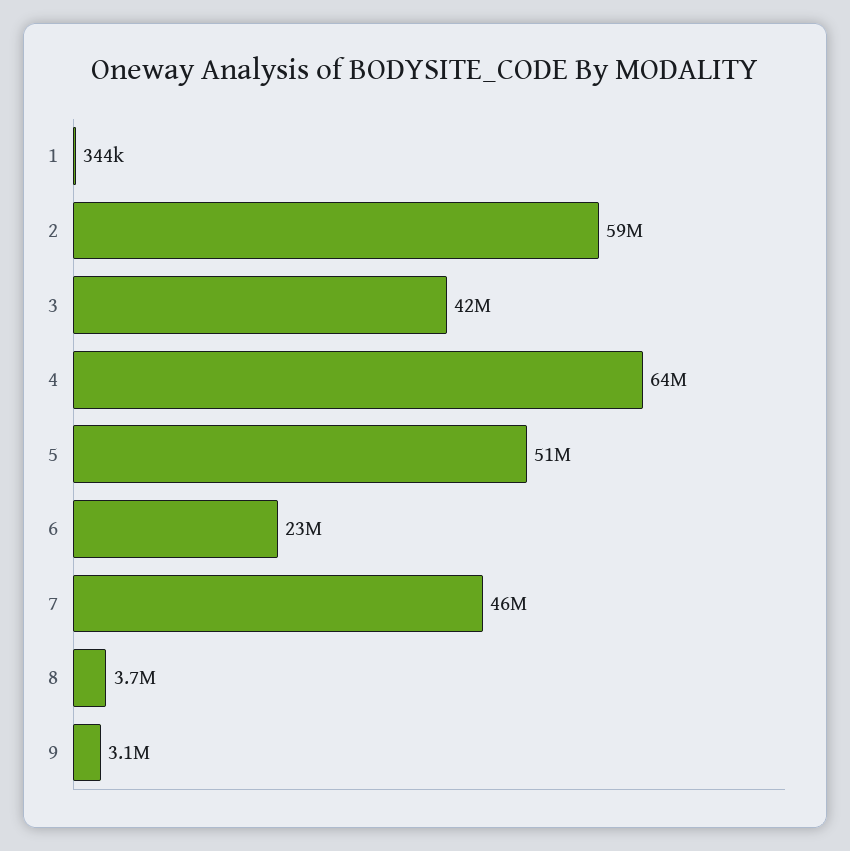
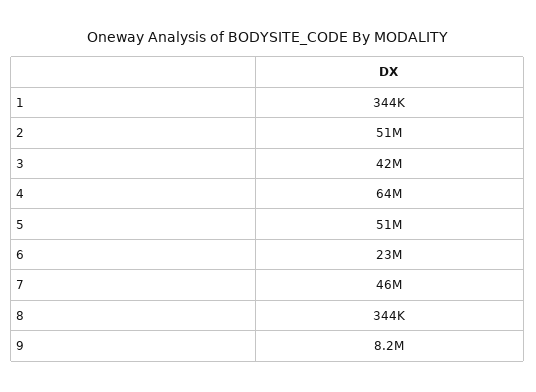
2: 59000000 -> 51000000
8: 3700000 -> 344000
9: 3100000 -> 8200000

